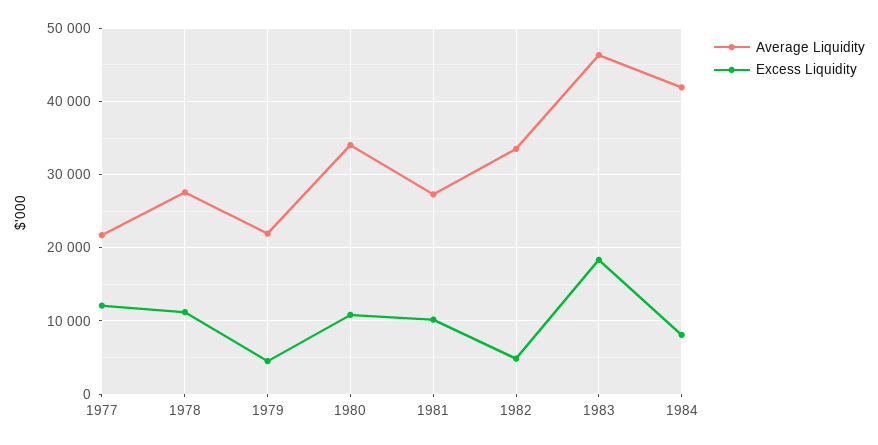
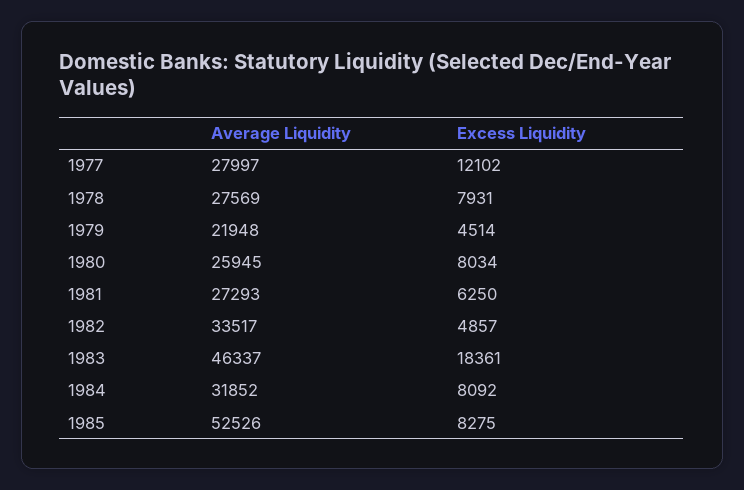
Average Liquidity, 1977: 22000 -> 27997
Excess Liquidity, 1978: 11000 -> 7931
Average Liquidity, 1980: 34000 -> 25945
Excess Liquidity, 1980: 11000 -> 8034
Excess Liquidity, 1981: 10000 -> 6250
Average Liquidity, 1984: 42000 -> 31852
Average Liquidity, 1985: none -> 52526
Excess Liquidity, 1985: none -> 8275

